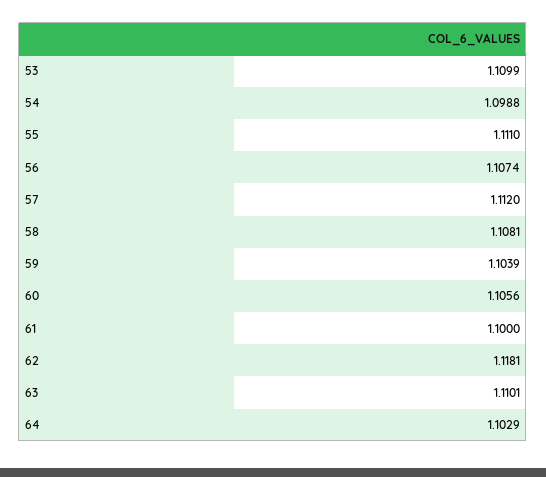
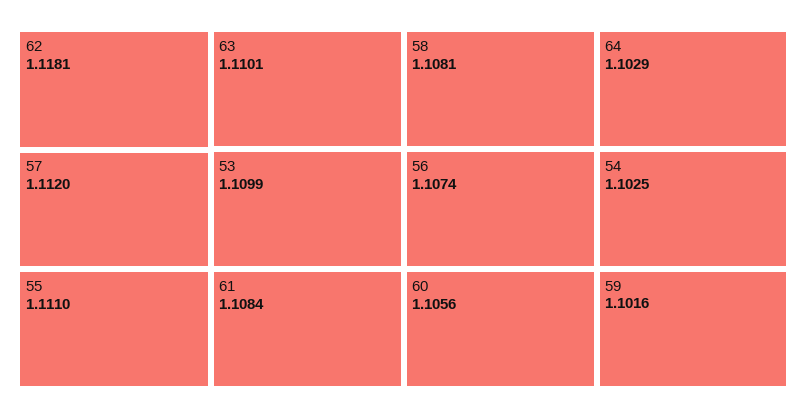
54: 1.0988 -> 1.1025
59: 1.1039 -> 1.1016
61: 1.1 -> 1.1084

